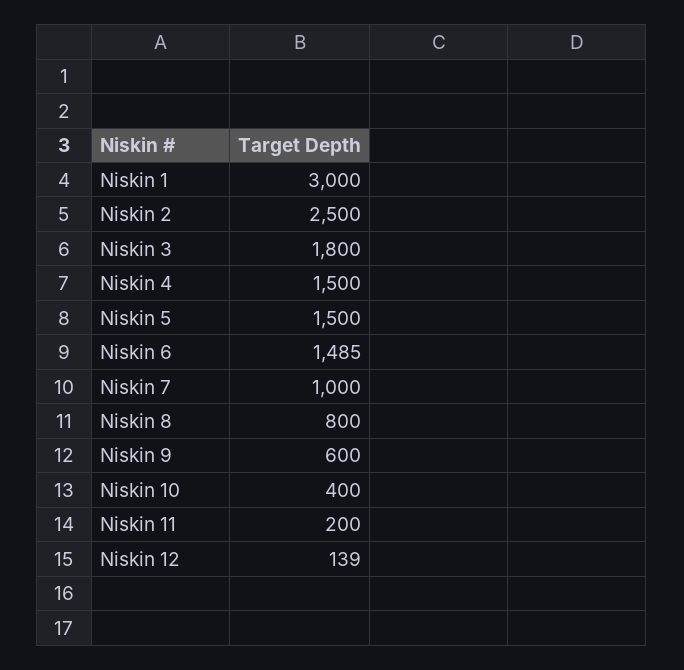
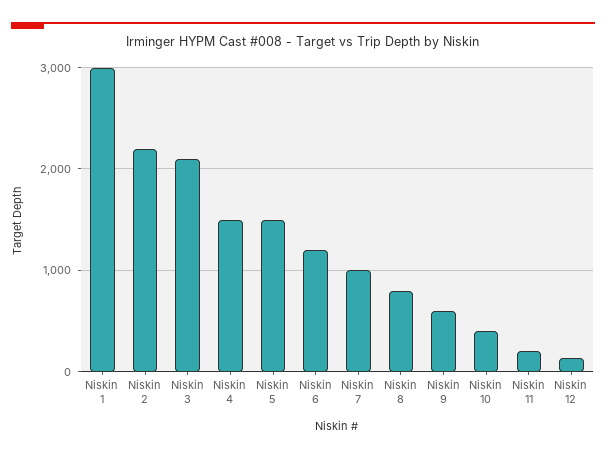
Niskin 2: 2500 -> 2200
Niskin 3: 1800 -> 2100
Niskin 6: 1485 -> 1200

